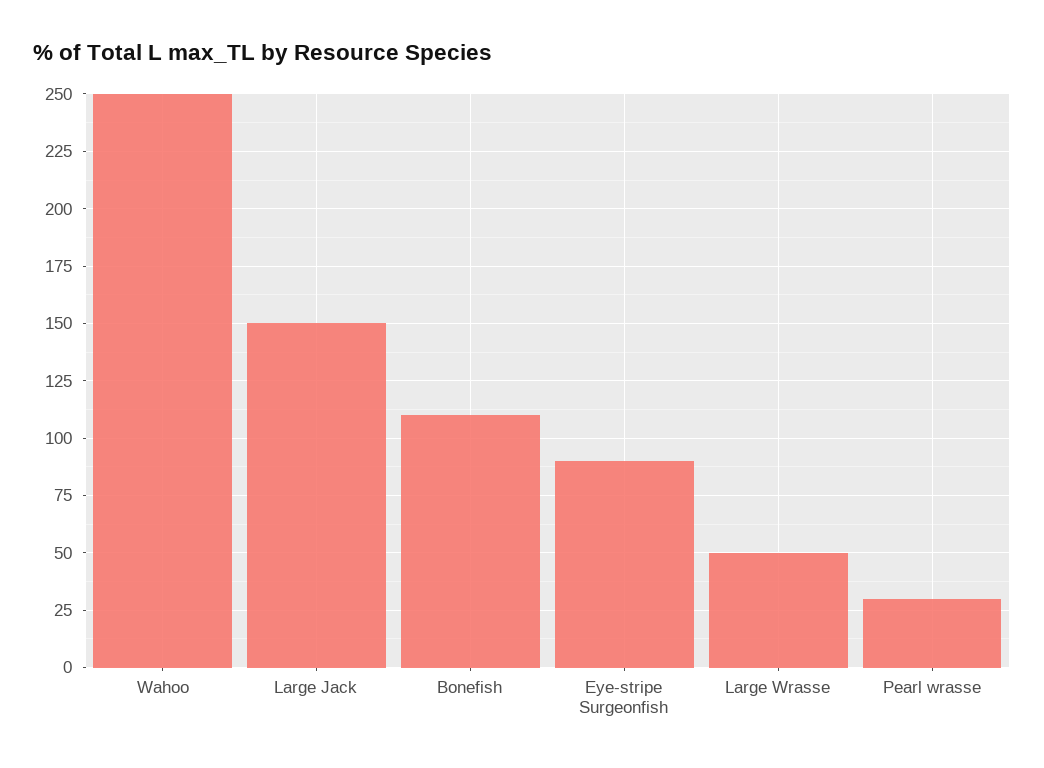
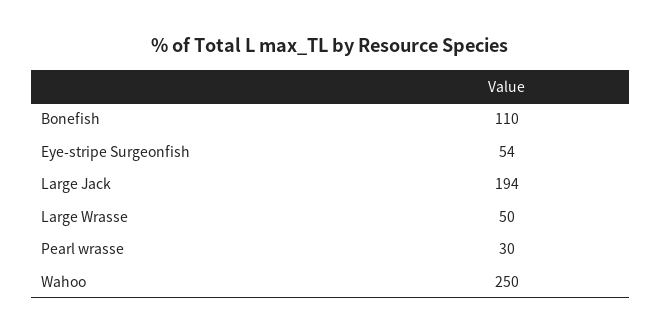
Large Jack: 150 -> 194
Eye-stripe Surgeonfish: 90 -> 54

